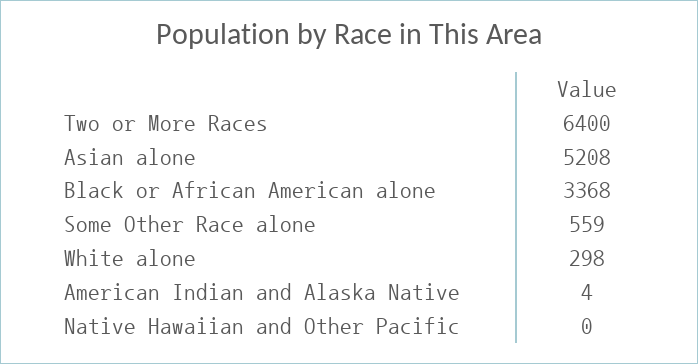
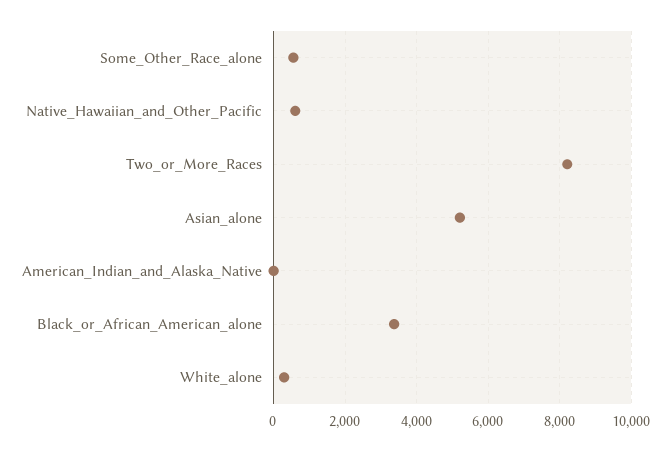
Two or More Races: 6400 -> 8200
Native Hawaiian and Other Pacific: 0 -> 600

